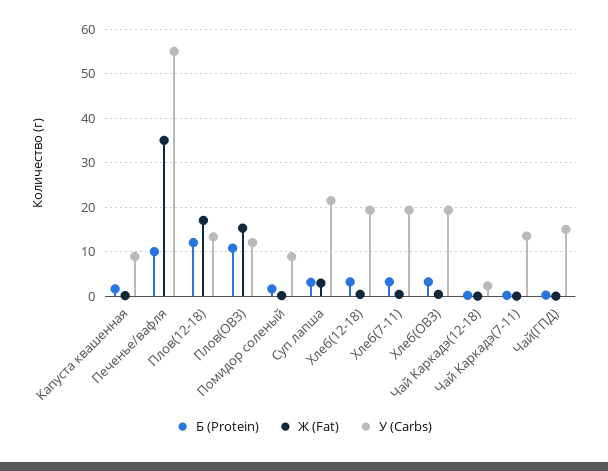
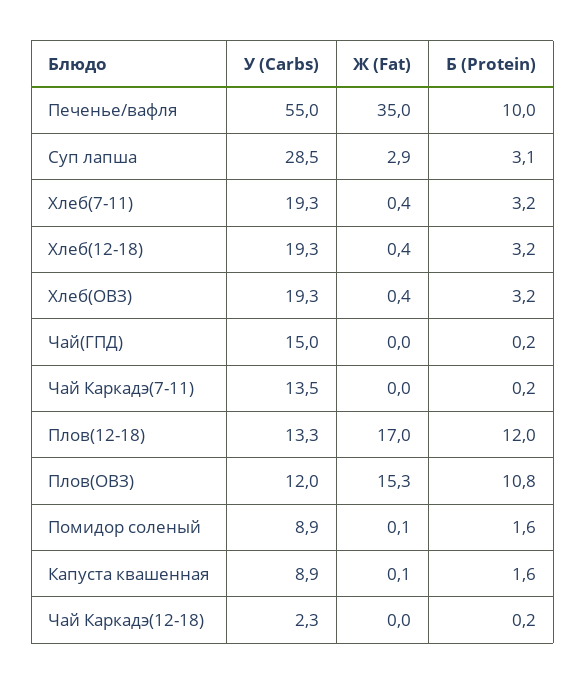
У (Carbs), Суп лапша: 22 -> 28.5

